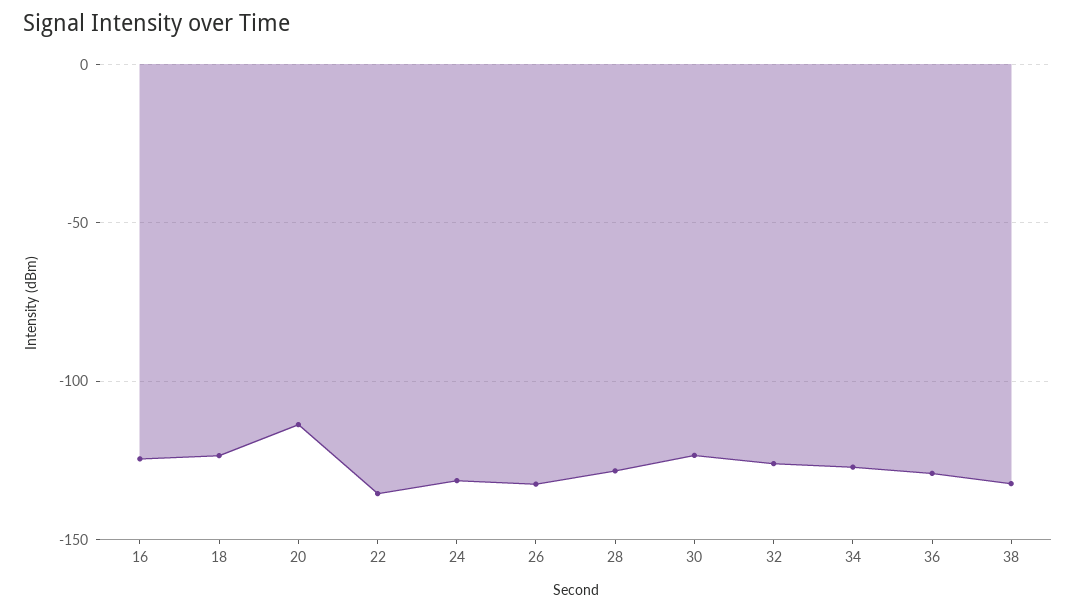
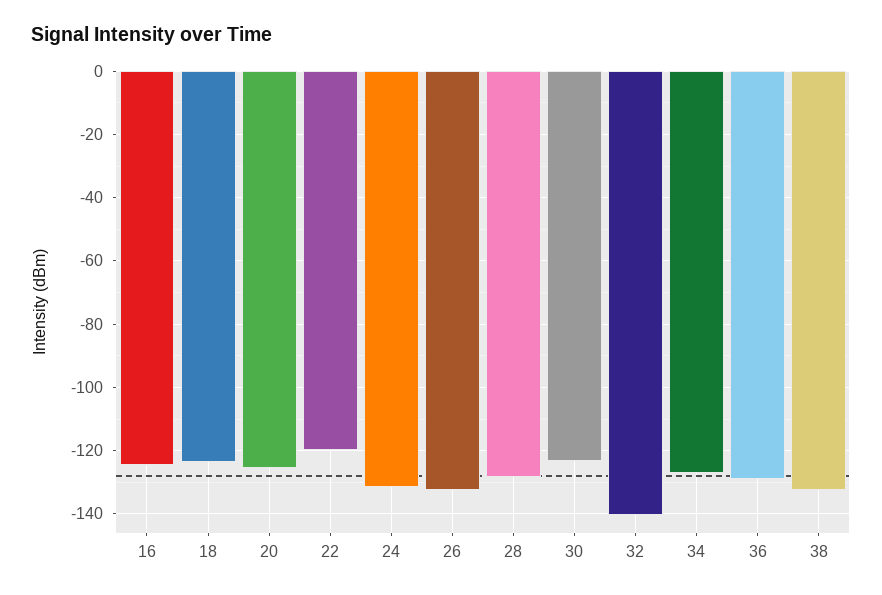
20: -115 -> -126
22: -135 -> -120
32: -125 -> -140

